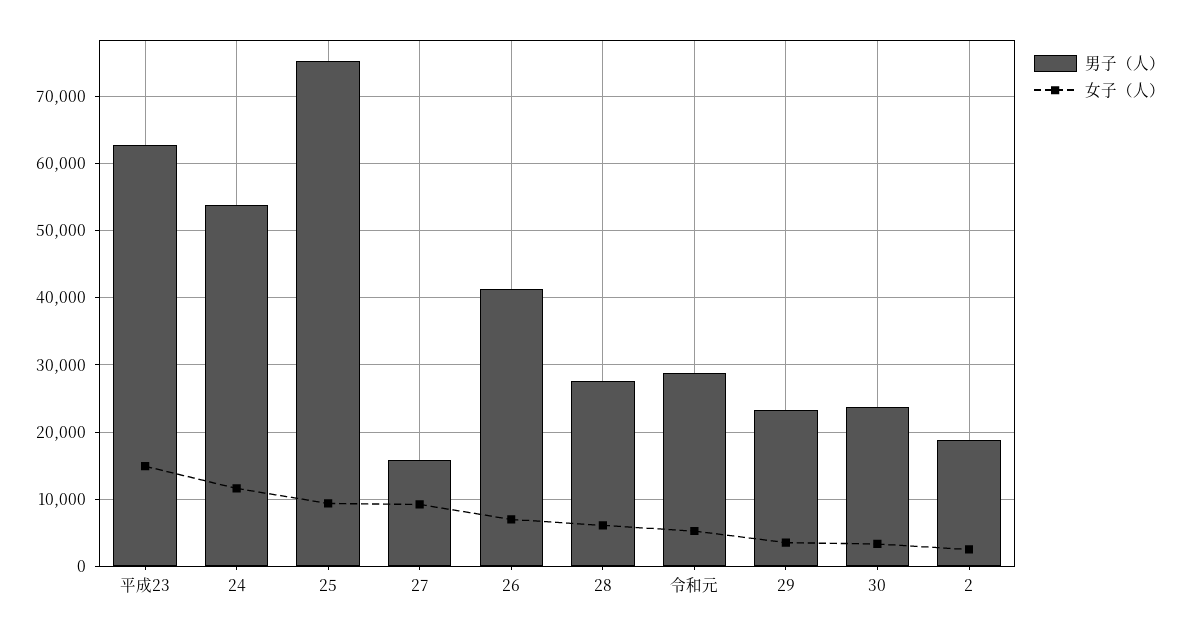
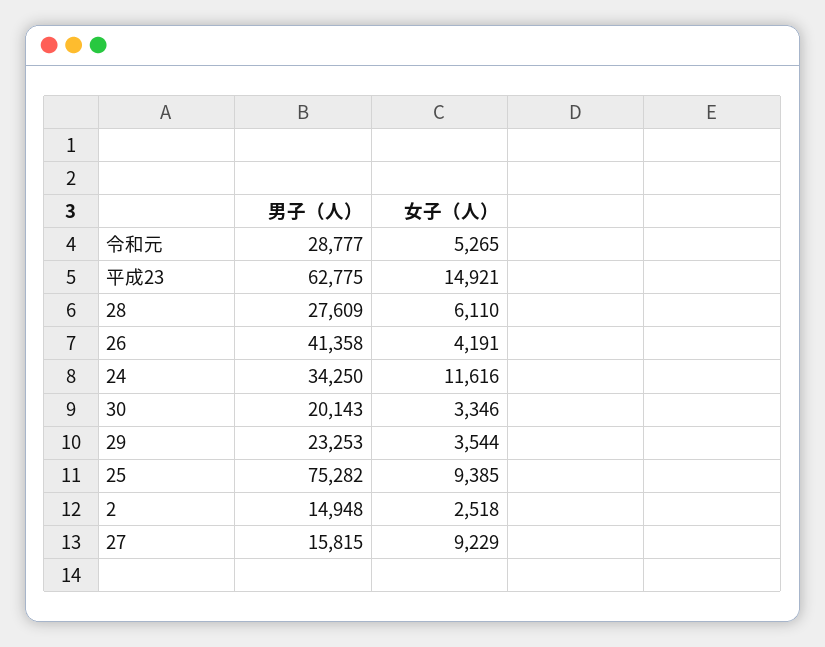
男子（人）, 24: 54000 -> 34250
女子（人）, 26: 7000 -> 4191
男子（人）, 30: 24000 -> 20143
男子（人）, 2: 19000 -> 14948

